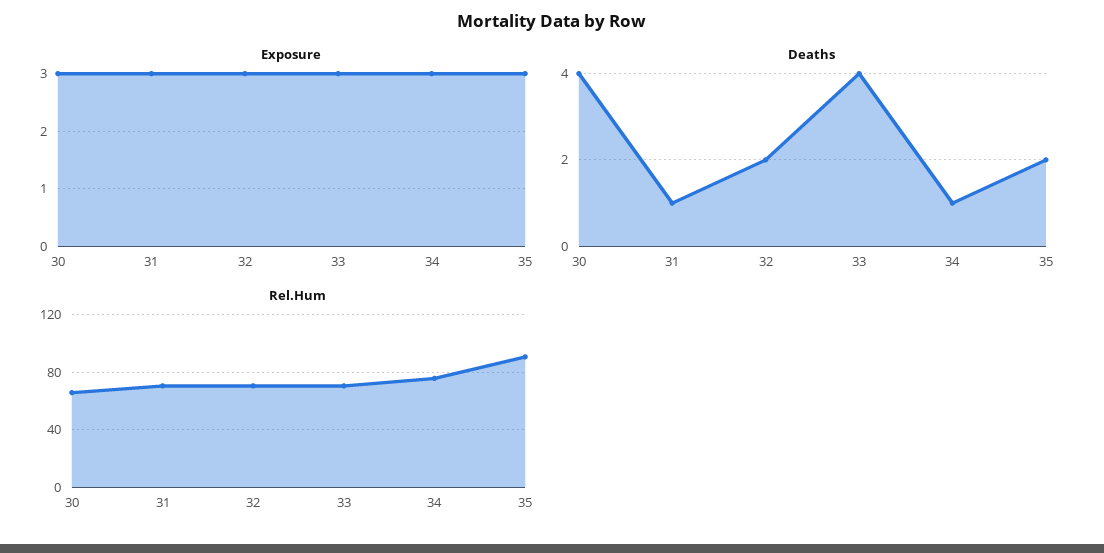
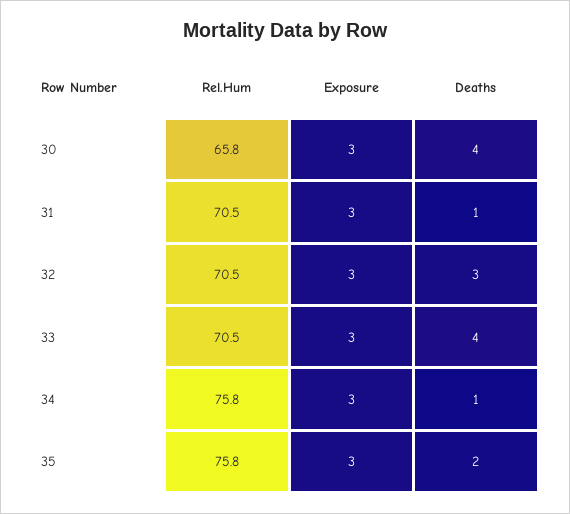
Deaths, 32: 2 -> 3
Rel.Hum, 35: 90 -> 75.8

